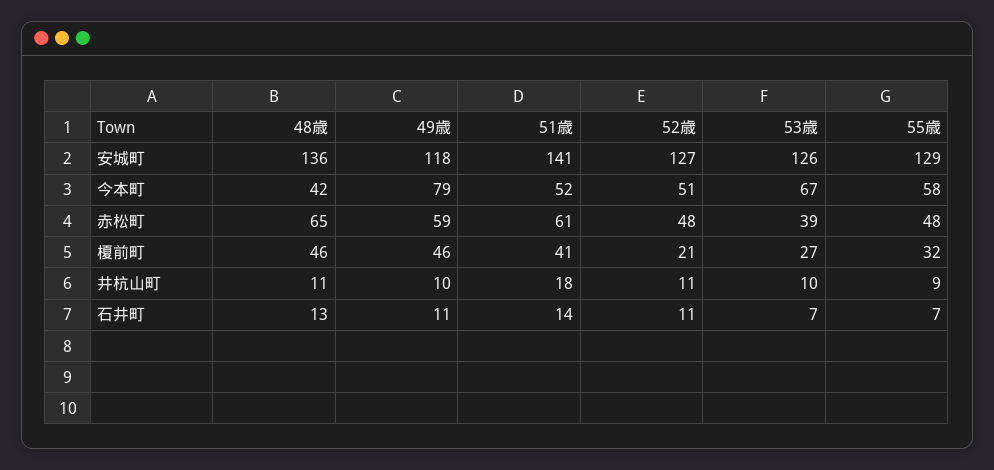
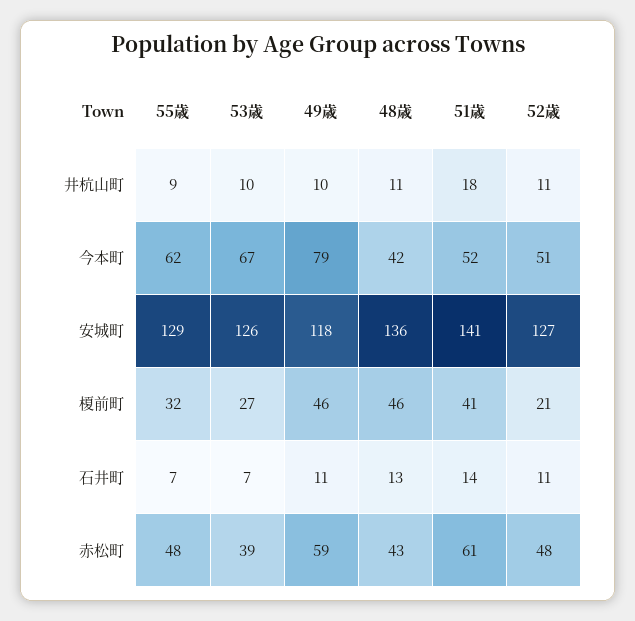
55歳, 今本町: 58 -> 62
48歳, 赤松町: 65 -> 43

